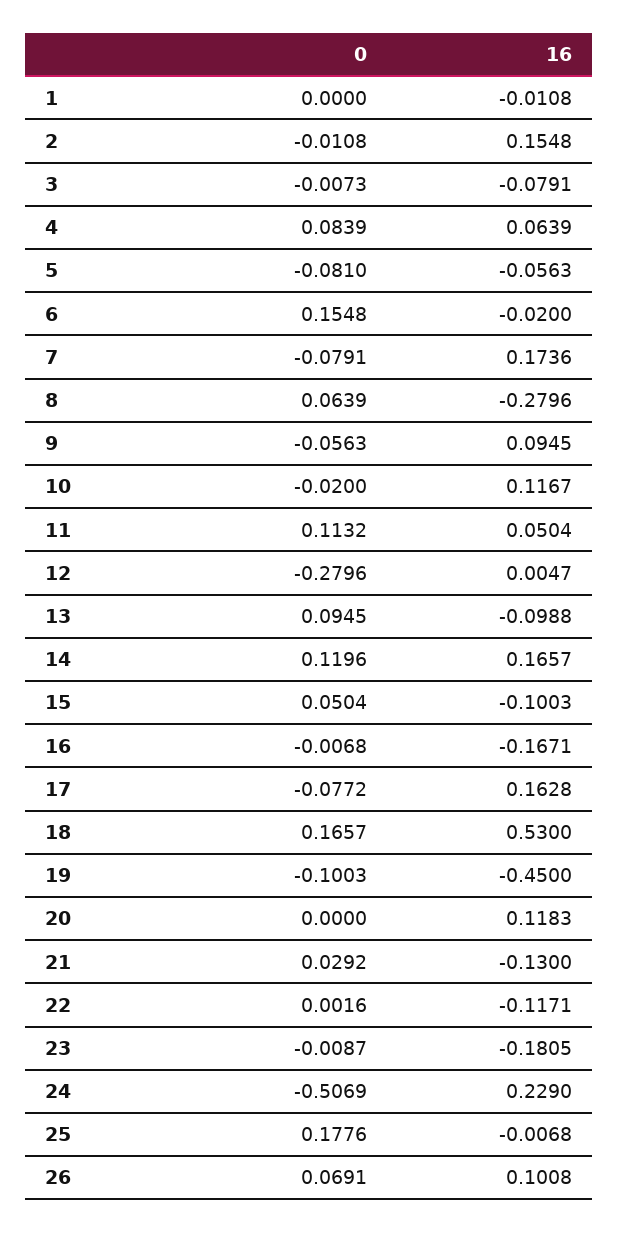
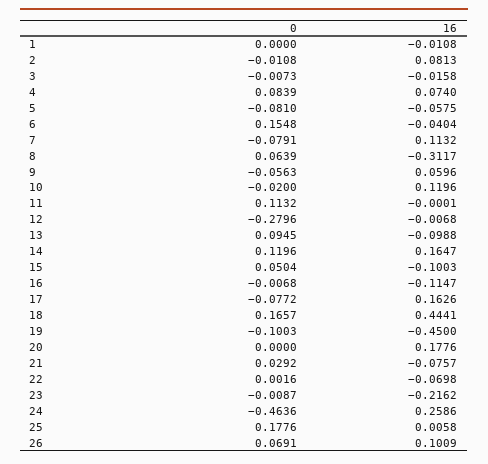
16, 2: 0.1548 -> 0.0813
16, 3: -0.0791 -> -0.0158
16, 4: 0.0639 -> 0.074
16, 5: -0.0563 -> -0.0575
16, 6: -0.02 -> -0.0404
16, 7: 0.1736 -> 0.1132
16, 8: -0.2796 -> -0.3117
16, 9: 0.0945 -> 0.0596
16, 10: 0.1167 -> 0.1196
16, 11: 0.0504 -> -0.0001
16, 12: 0.0047 -> -0.0068
16, 14: 0.1657 -> 0.1647
16, 16: -0.1671 -> -0.1147
16, 17: 0.1628 -> 0.1626
16, 18: 0.53 -> 0.4441
16, 20: 0.1183 -> 0.1776
16, 21: -0.13 -> -0.0757
16, 22: -0.1171 -> -0.0698
16, 23: -0.1805 -> -0.2162
0, 24: -0.5069 -> -0.4636
16, 24: 0.229 -> 0.2586
16, 25: -0.0068 -> 0.0058
16, 26: 0.1008 -> 0.1009

